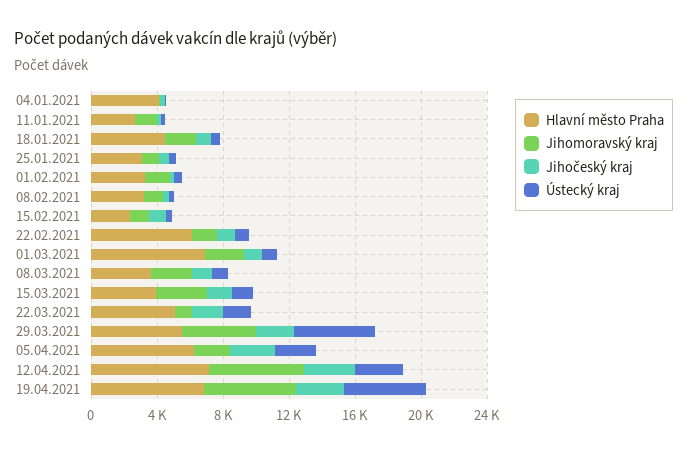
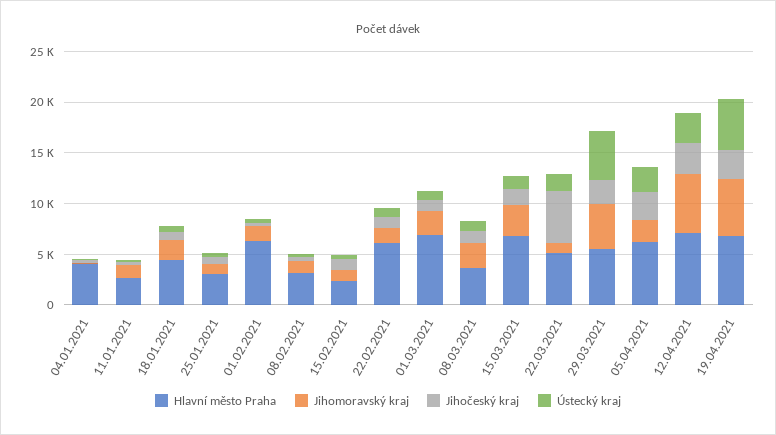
Hlavní město Praha, 01.02.2021: 3000 -> 6000
Hlavní město Praha, 15.03.2021: 4000 -> 7000
Jihočeský kraj, 22.03.2021: 2000 -> 5000

